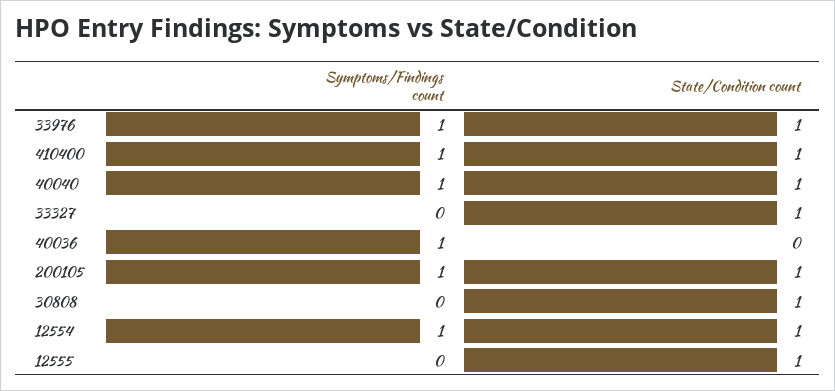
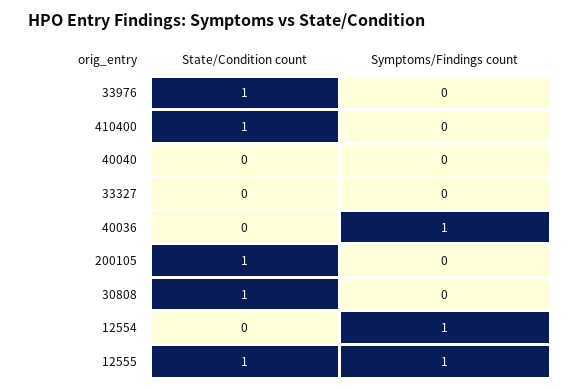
Symptoms/Findings count, 33976: 1 -> 0
Symptoms/Findings count, 410400: 1 -> 0
Symptoms/Findings count, 40040: 1 -> 0
State/Condition count, 40040: 1 -> 0
State/Condition count, 33327: 1 -> 0
Symptoms/Findings count, 200105: 1 -> 0
State/Condition count, 12554: 1 -> 0
Symptoms/Findings count, 12555: 0 -> 1

